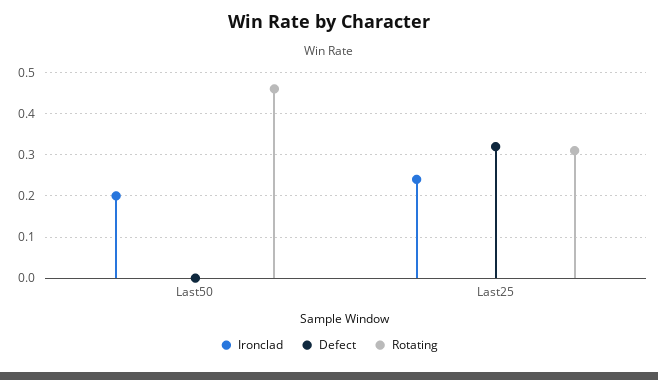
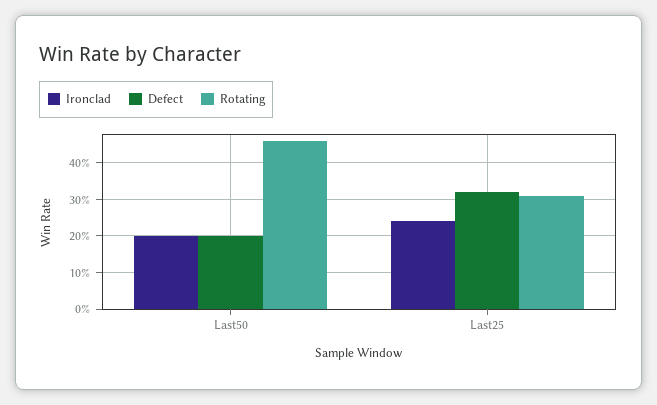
Defect, Last50: 0 -> 0.2

